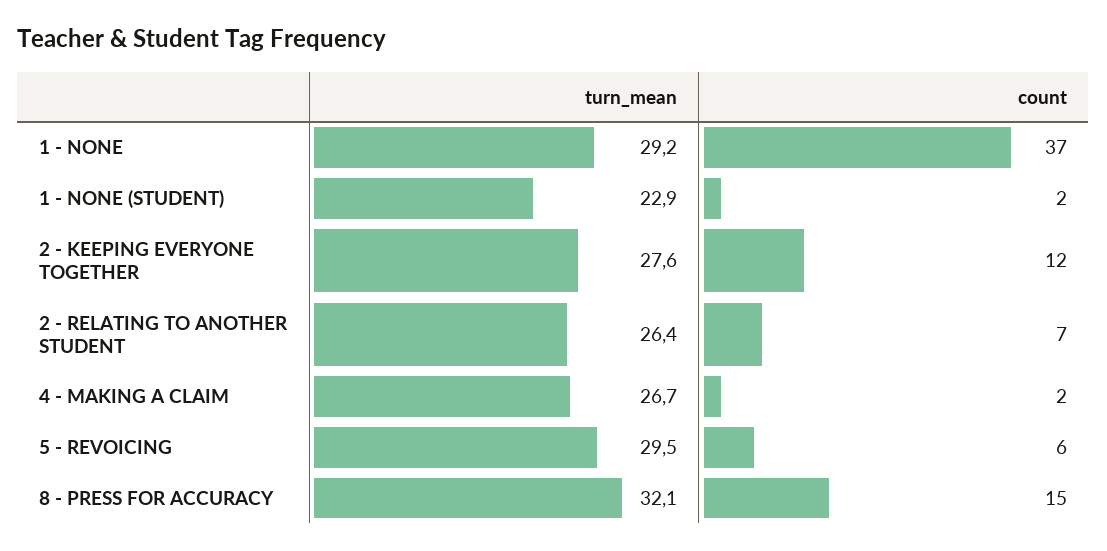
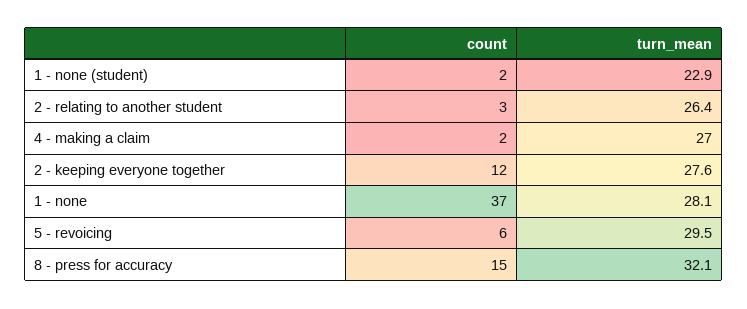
turn_mean, 1 - NONE: 29.2 -> 28.1
count, 2 - RELATING TO ANOTHER STUDENT: 7 -> 3
turn_mean, 4 - MAKING A CLAIM: 26.7 -> 27

